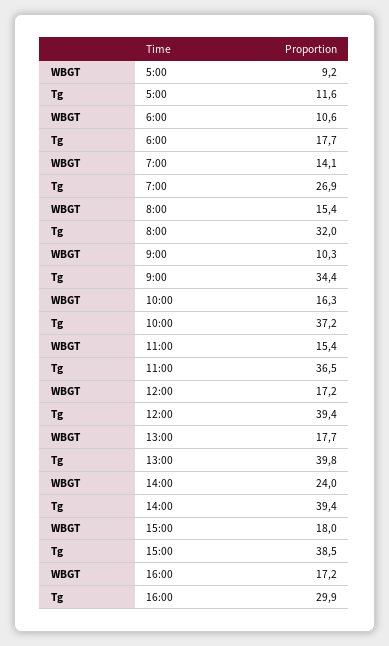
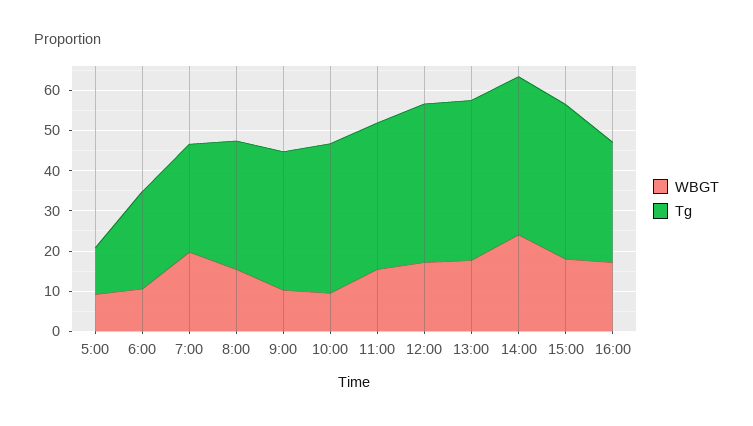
Tg, 6:00: 17.7 -> 24
WBGT, 7:00: 14.1 -> 20
WBGT, 10:00: 16.3 -> 10

